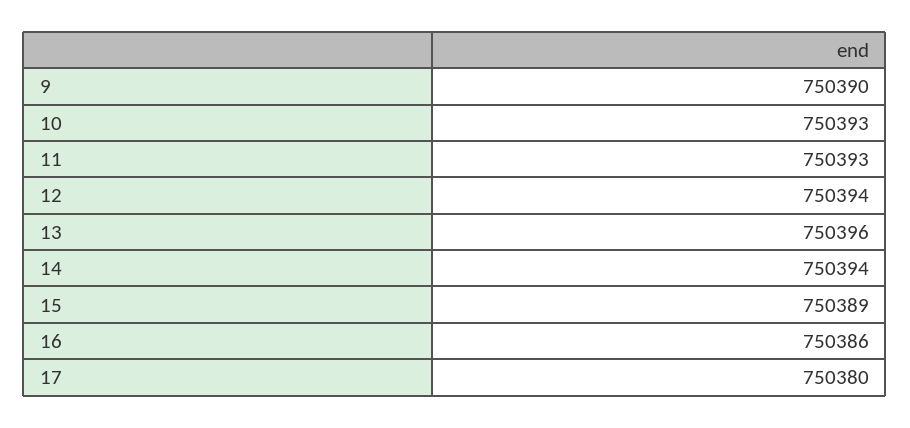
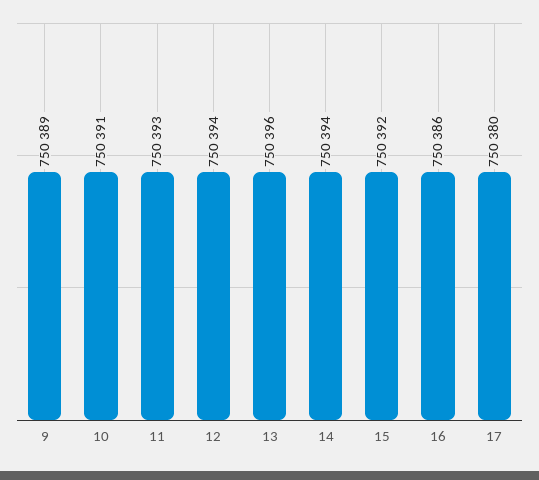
9: 750390 -> 750389
10: 750393 -> 750391
15: 750389 -> 750392

